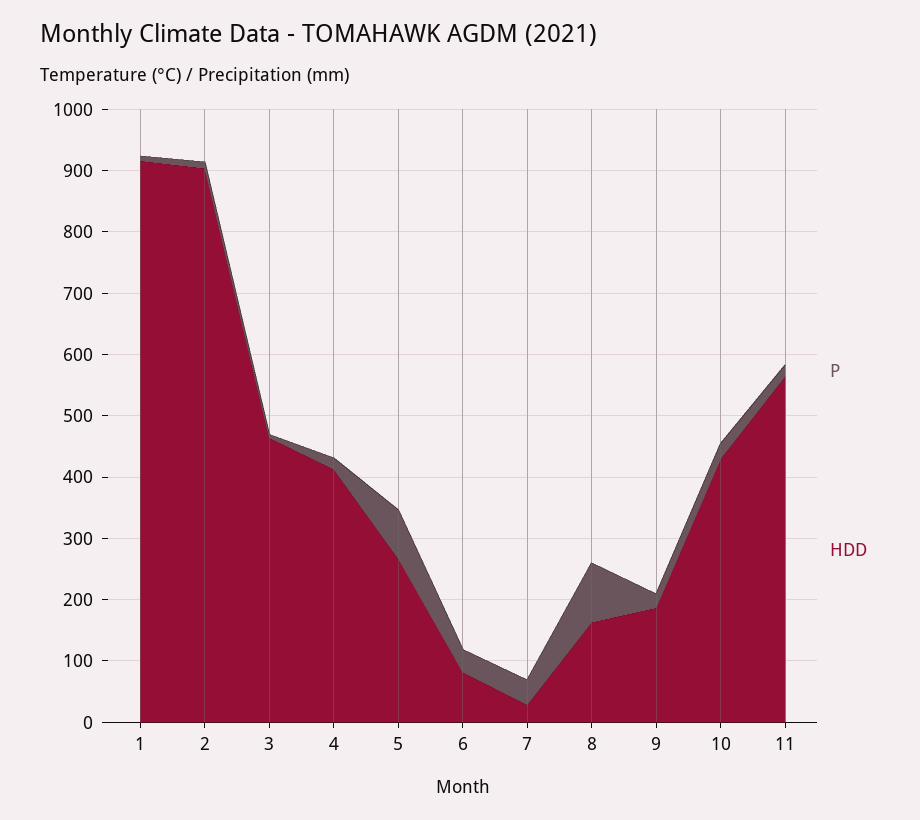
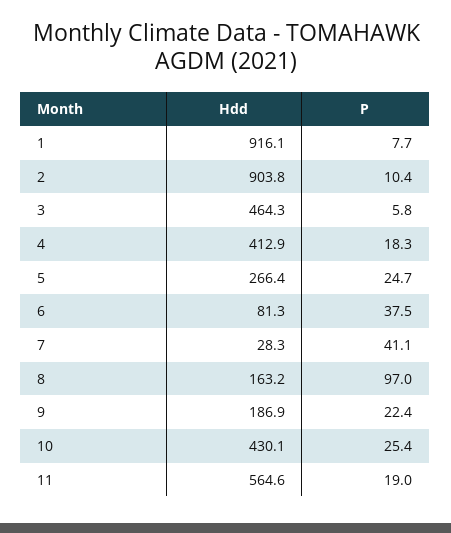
P, 5: 80 -> 24.7

